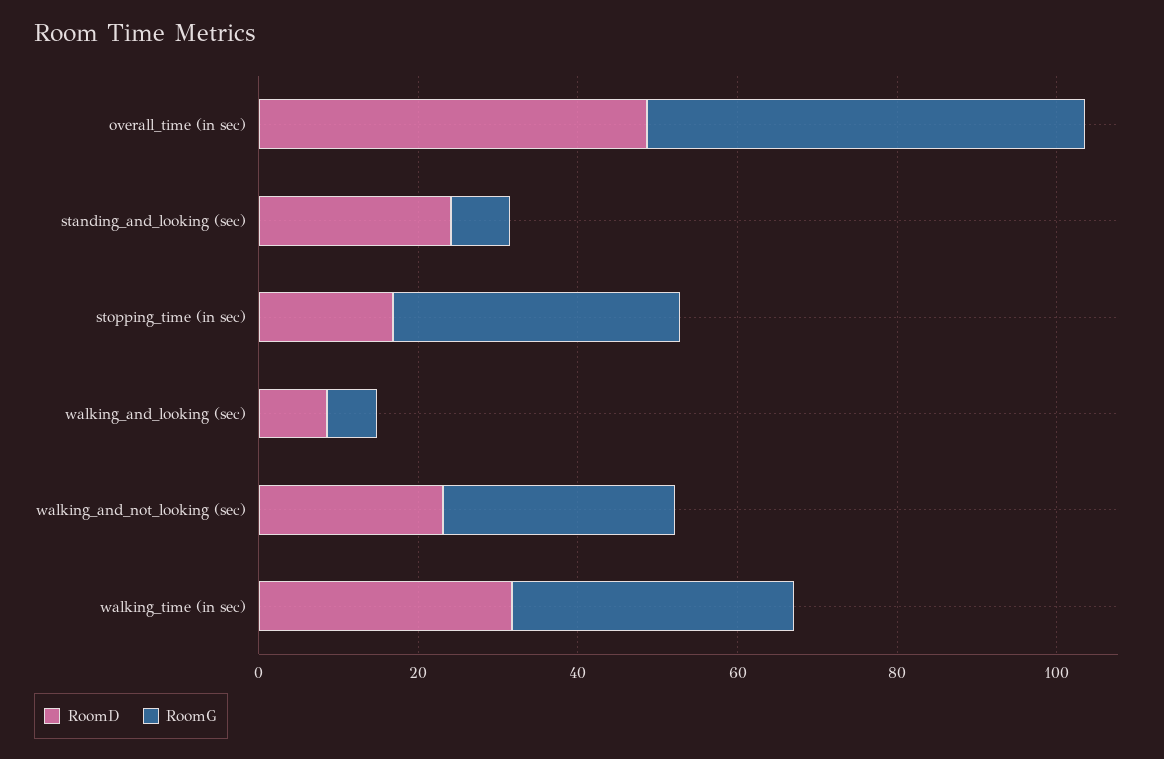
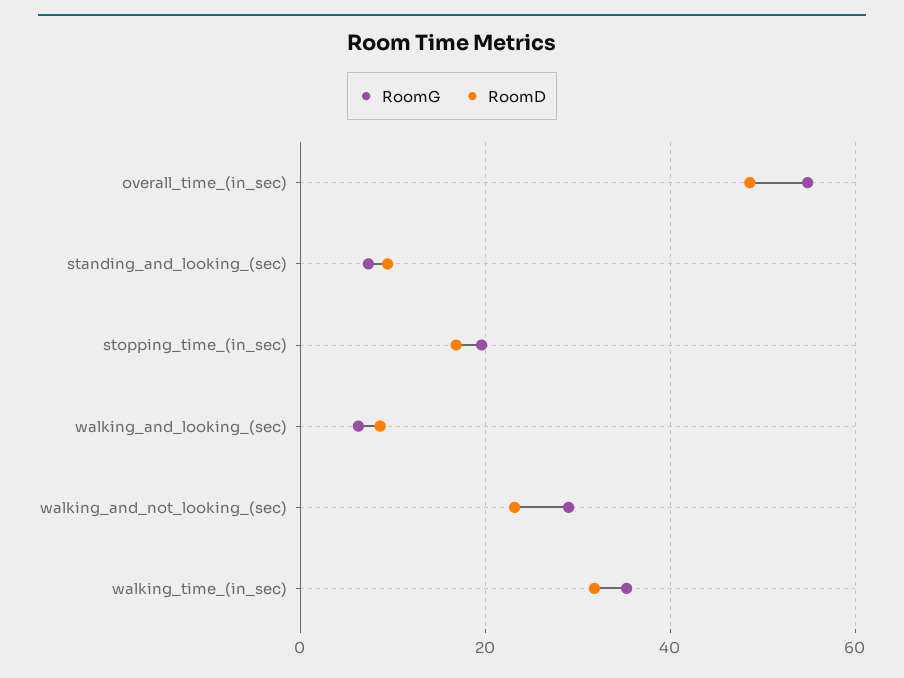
RoomD, standing_and_looking (sec): 25 -> 10
RoomG, stopping_time (in sec): 35 -> 20

